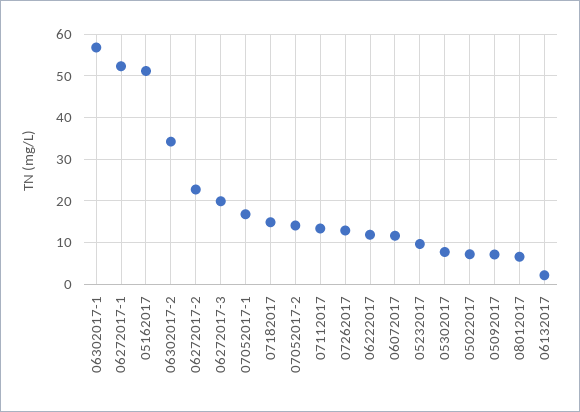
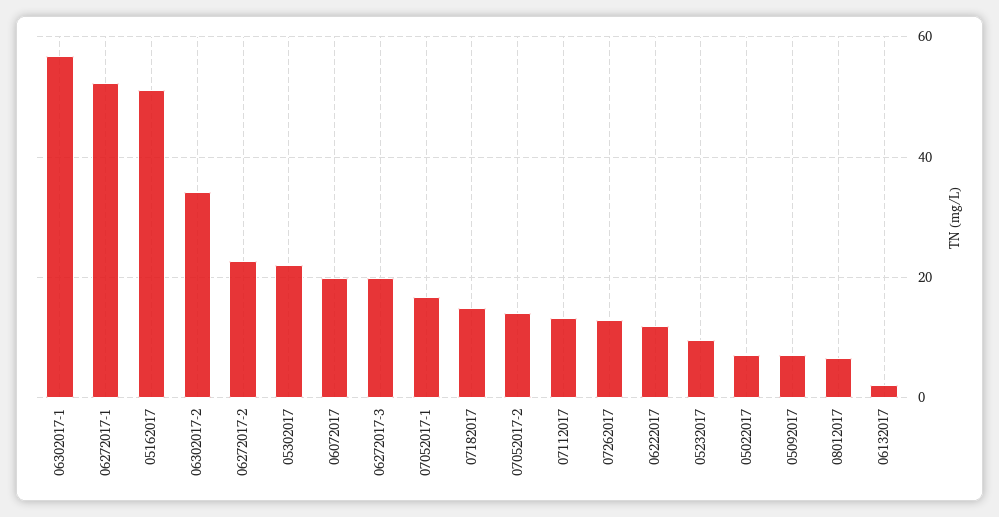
06072017: 12 -> 20
05302017: 8 -> 22

